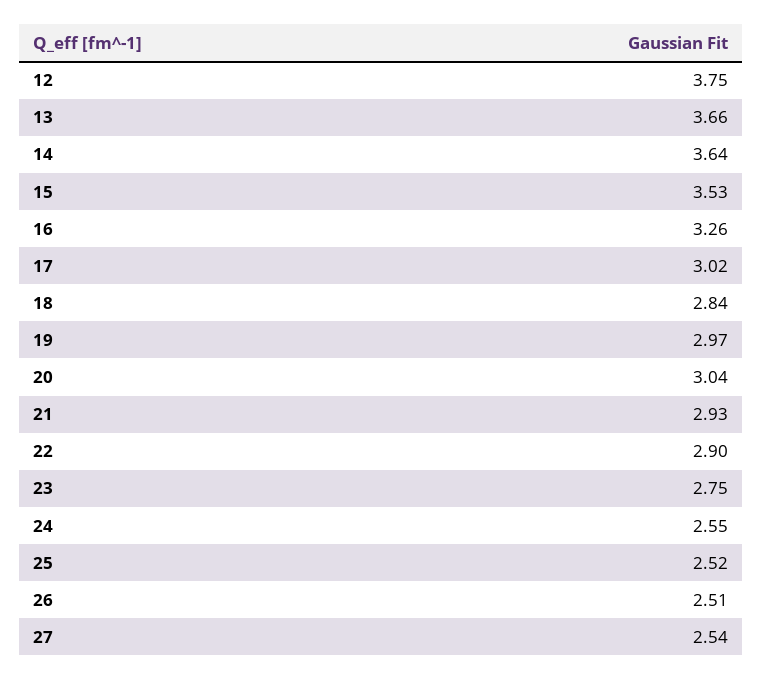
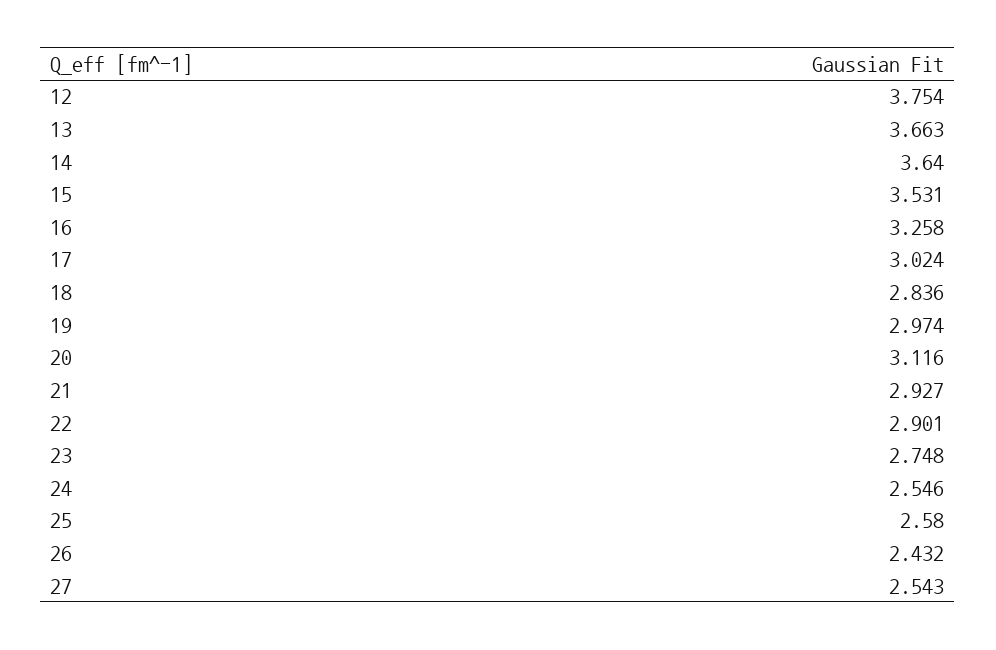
20: 3.04 -> 3.116
25: 2.52 -> 2.58
26: 2.51 -> 2.432

